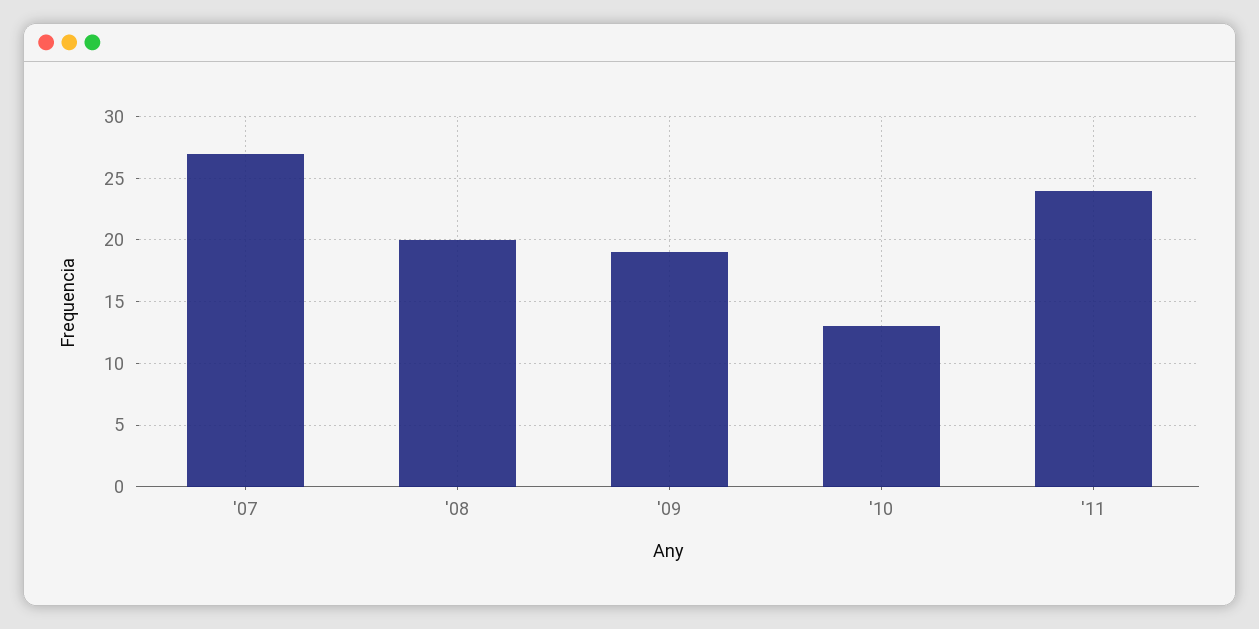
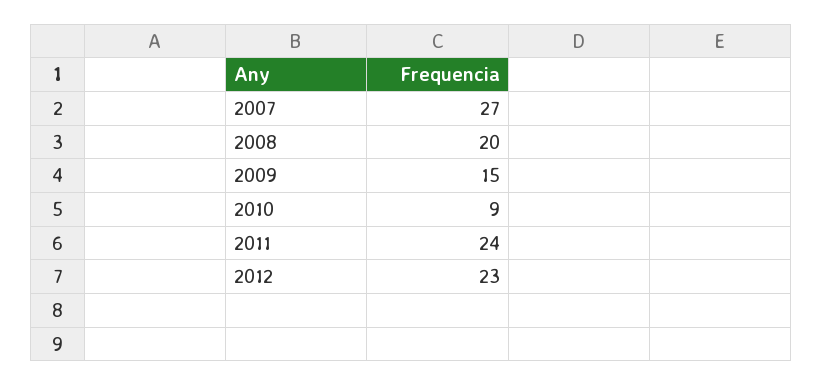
'09: 19 -> 15
'10: 13 -> 9
2012: none -> 23

